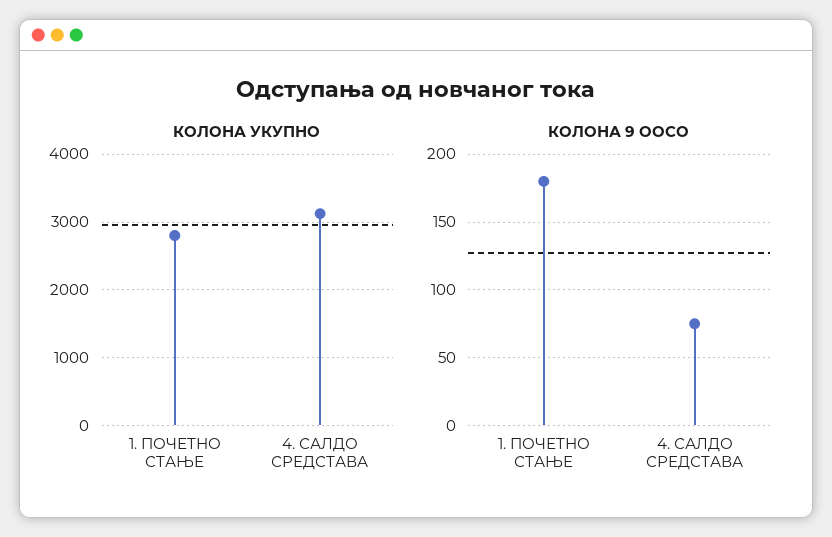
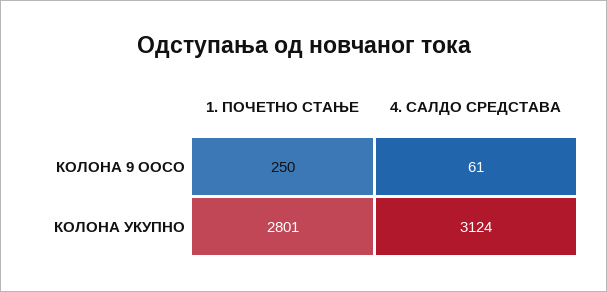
КОЛОНА 9 ООСО, 1. ПОЧЕТНО СТАЊЕ: 180 -> 250
КОЛОНА 9 ООСО, 4. САЛДО СРЕДСТАВА: 75 -> 61

